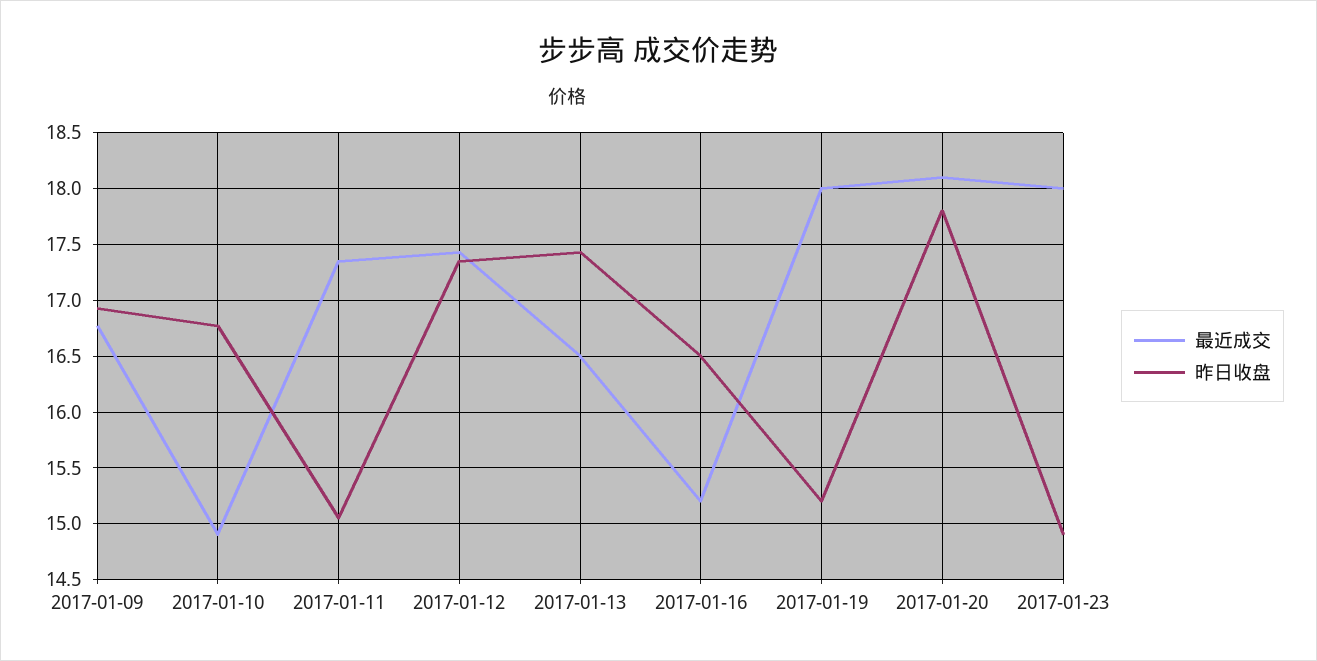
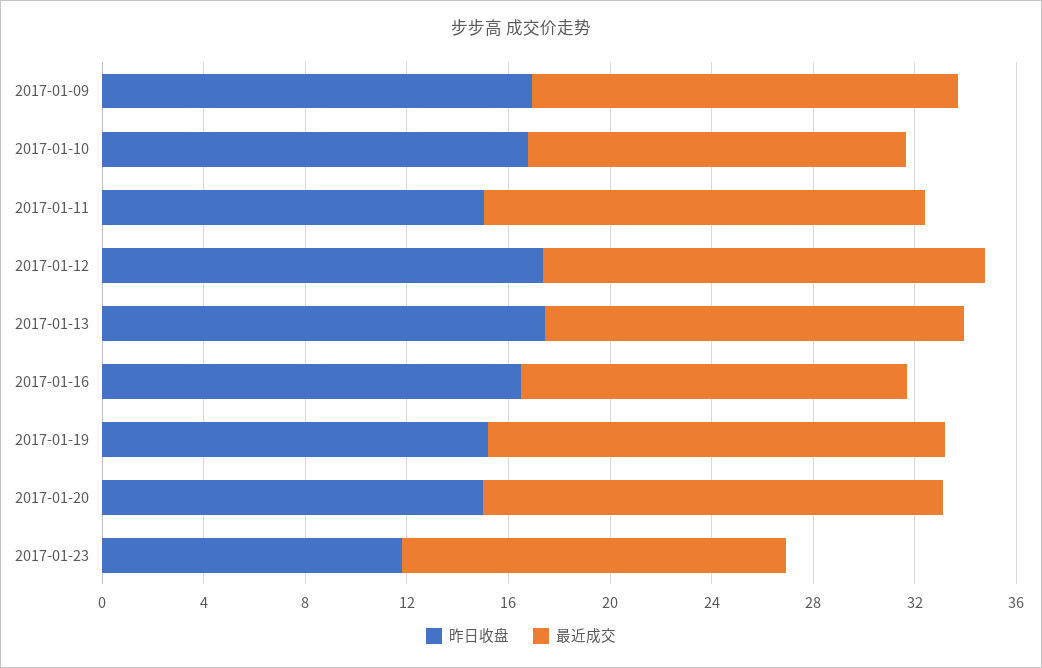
昨日收盘, 2017-01-20: 17.8 -> 15
最近成交, 2017-01-23: 18 -> 15
昨日收盘, 2017-01-23: 14.9 -> 12

